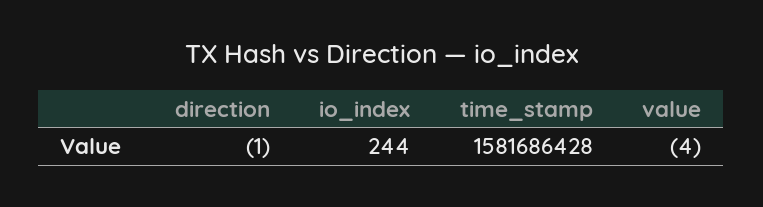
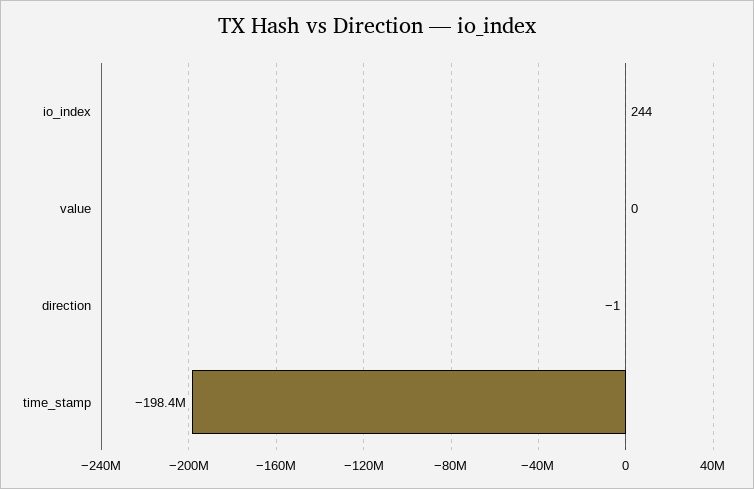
time_stamp: 1581686428 -> -198400000
value: -4 -> 0

